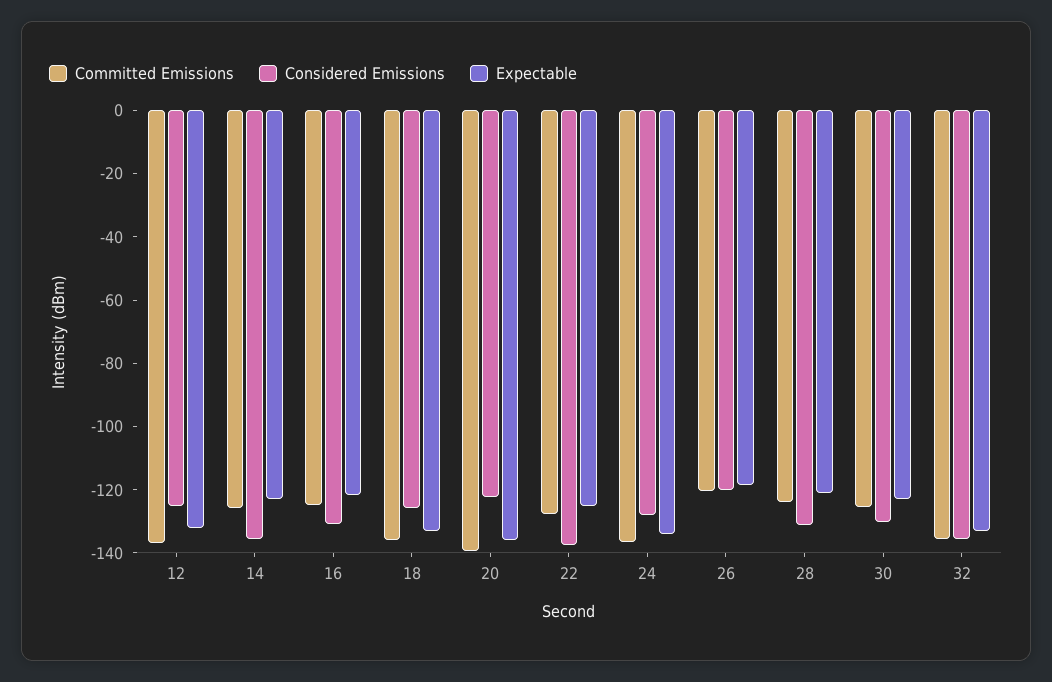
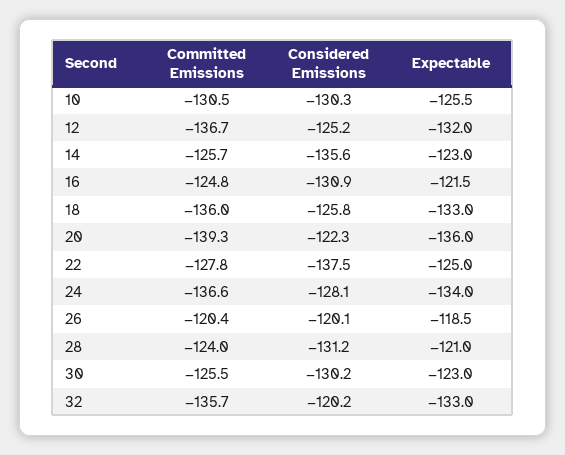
Considered Emissions, 32: -135 -> -120.2
Committed Emissions, 10: none -> -130.5
Considered Emissions, 10: none -> -130.3
Expectable, 10: none -> -125.5

